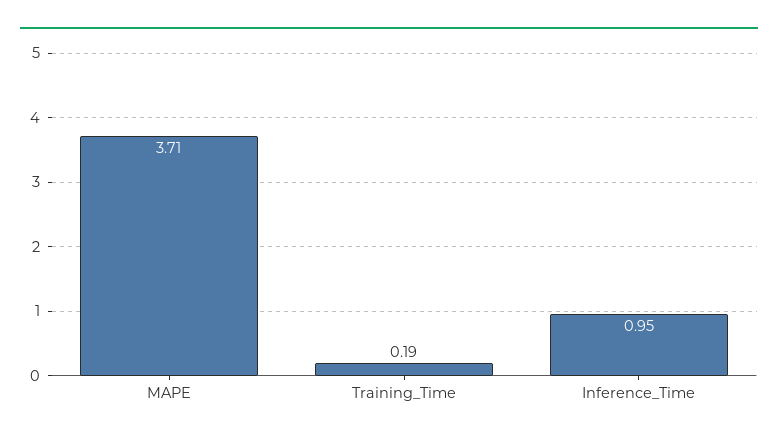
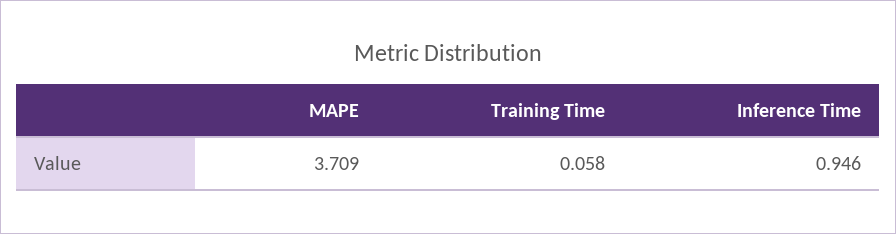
Training_Time: 0.19 -> 0.058

